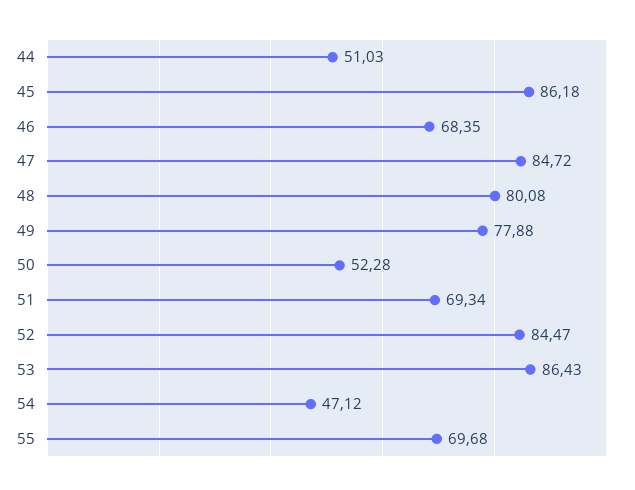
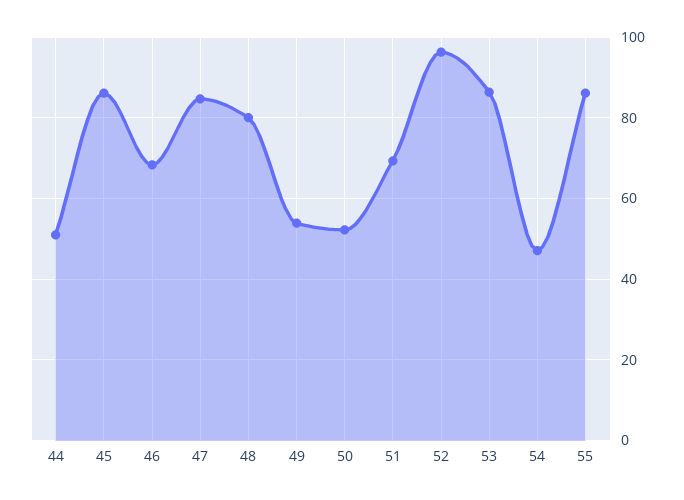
49: 77.88 -> 54
52: 84.47 -> 96
55: 69.68 -> 86

